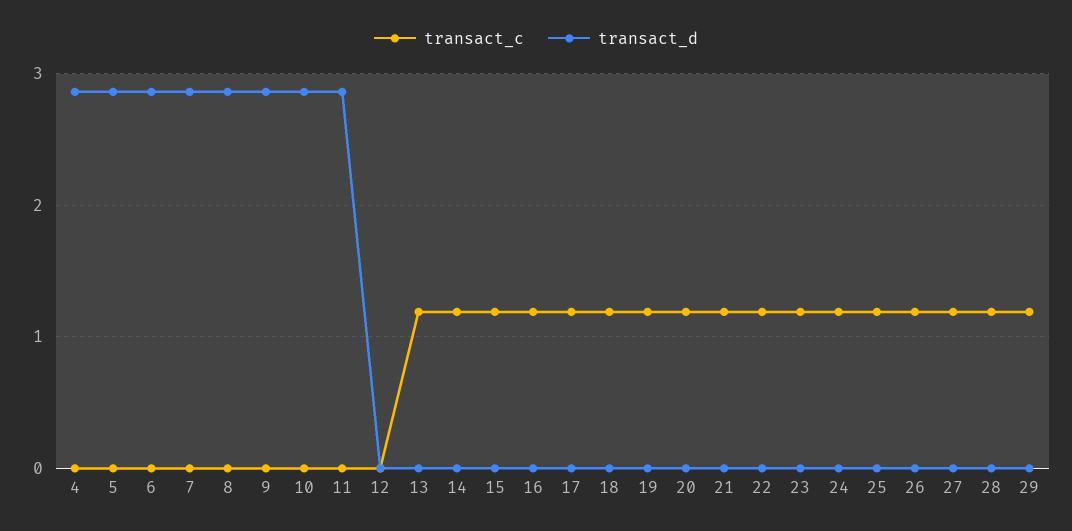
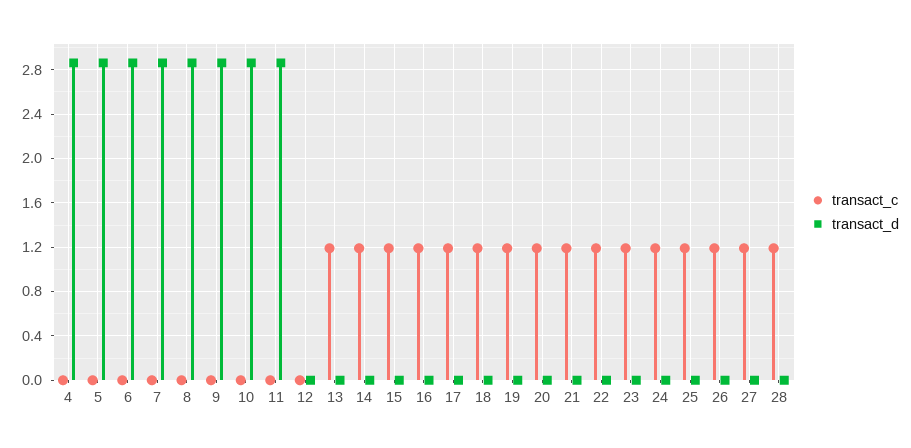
transact_c, 29: 1.2 -> none
transact_d, 29: 0 -> none

